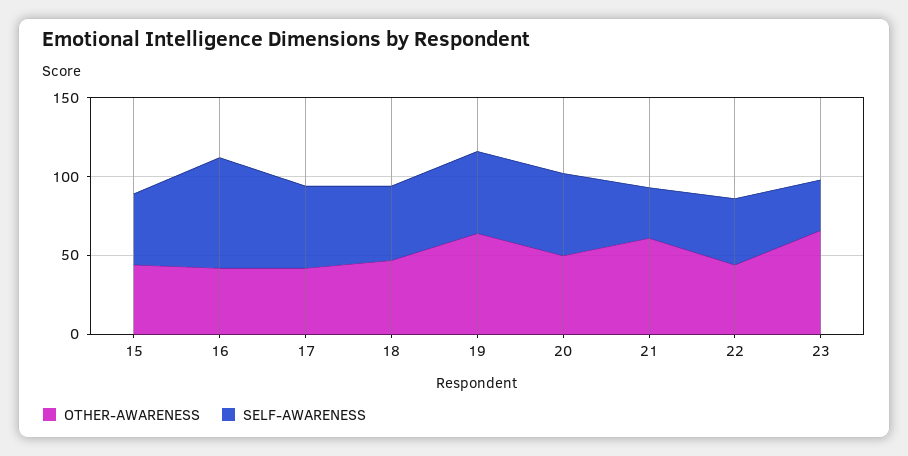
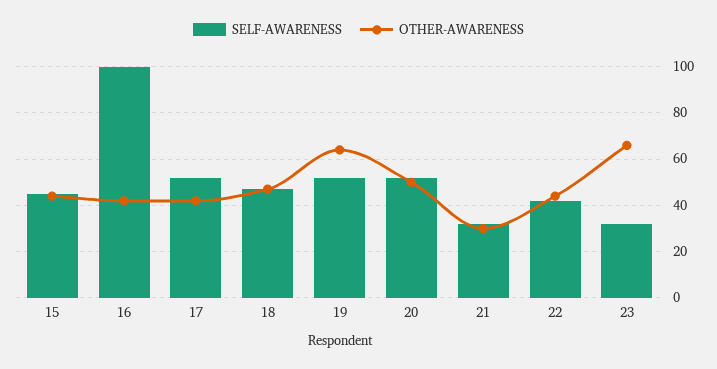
SELF-AWARENESS, 16: 70 -> 100
OTHER-AWARENESS, 21: 60 -> 30

